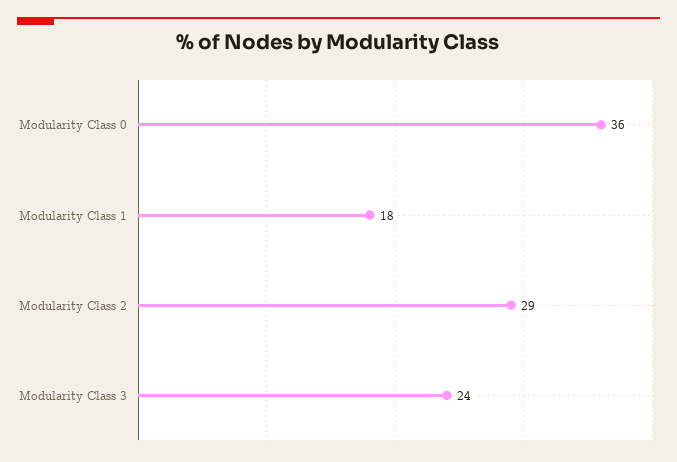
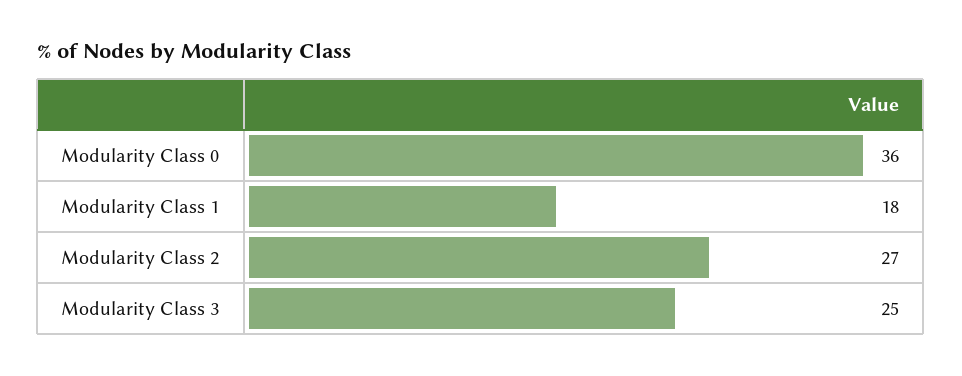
Modularity Class 2: 29 -> 27
Modularity Class 3: 24 -> 25

